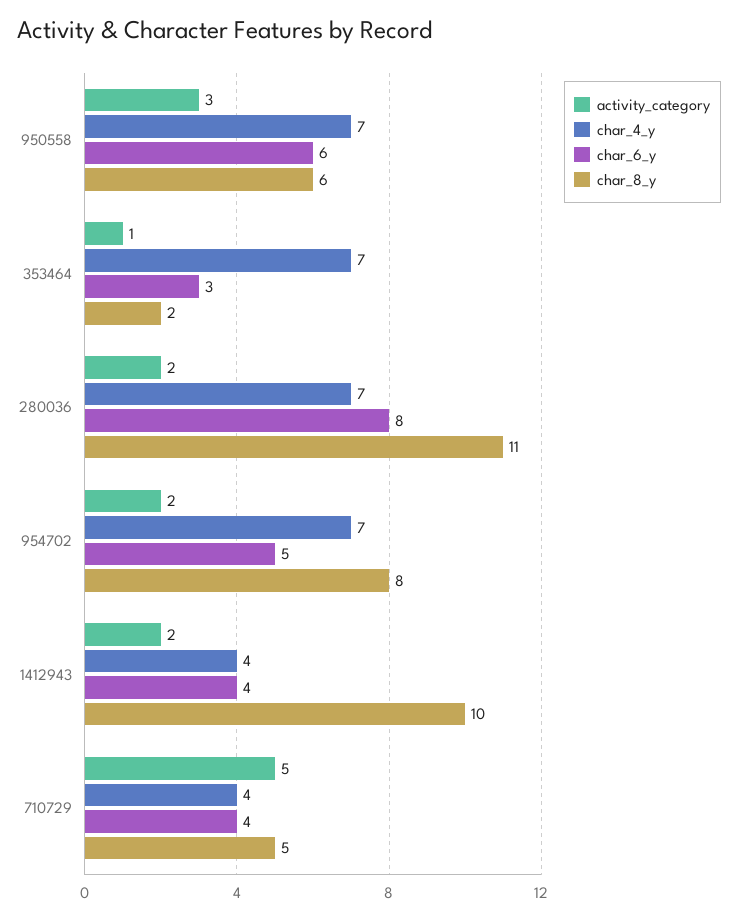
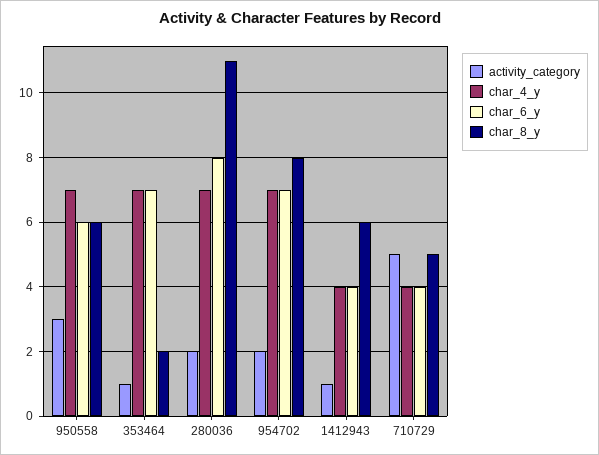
char_6_y, 353464: 3 -> 7
char_6_y, 954702: 5 -> 7
activity_category, 1412943: 2 -> 1
char_8_y, 1412943: 10 -> 6

